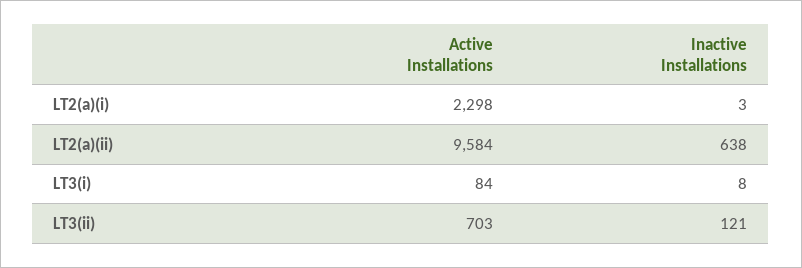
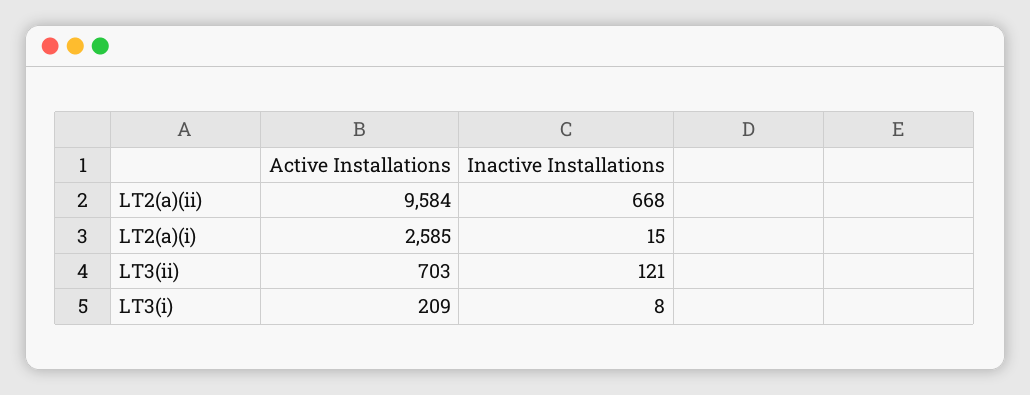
Active Installations, LT2(a)(i): 2298 -> 2585
Inactive Installations, LT2(a)(i): 3 -> 15
Inactive Installations, LT2(a)(ii): 638 -> 668
Active Installations, LT3(i): 84 -> 209

